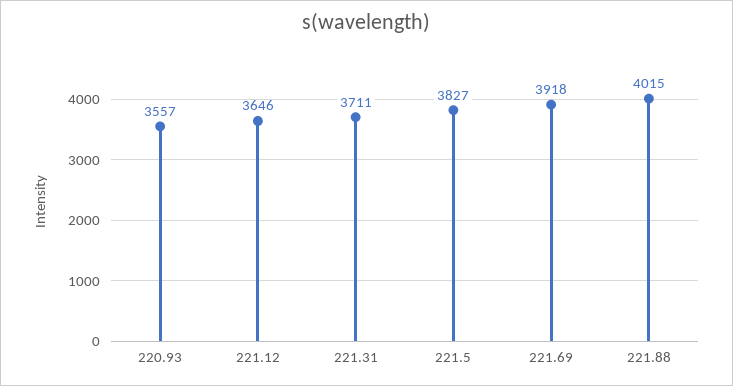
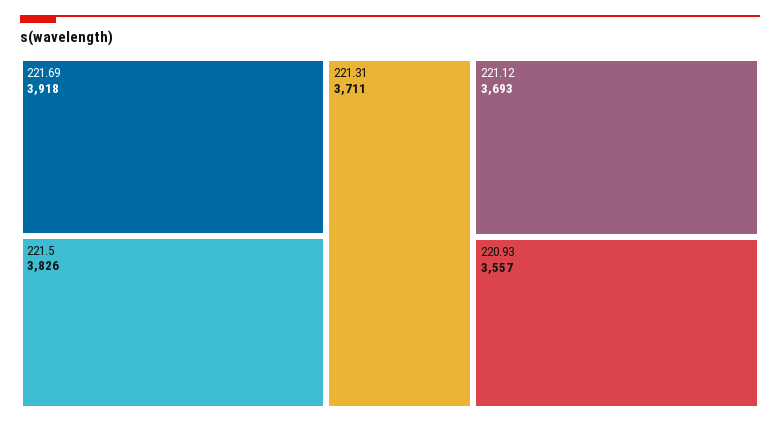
221.12: 3646 -> 3693
221.5: 3827 -> 3826
221.88: 4015 -> none

